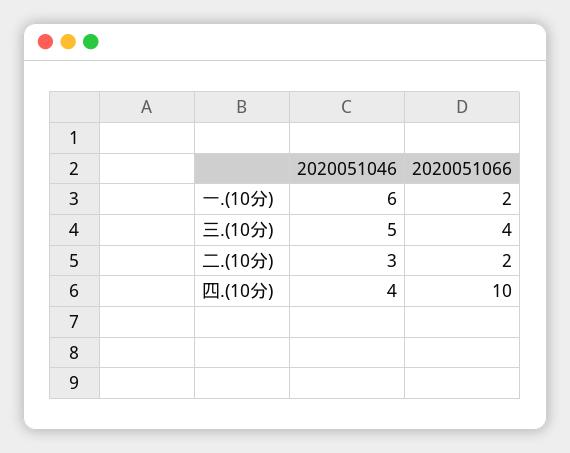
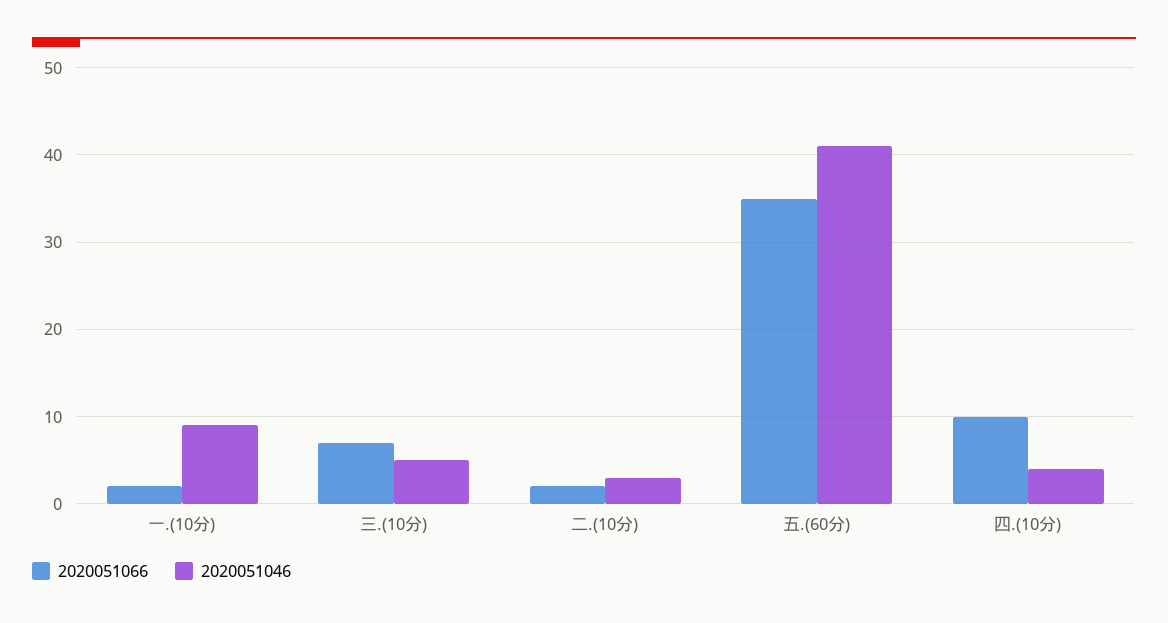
2020051046, 一.(10分): 6 -> 9
2020051066, 三.(10分): 4 -> 7
2020051066, 五.(60分): none -> 35
2020051046, 五.(60分): none -> 41

